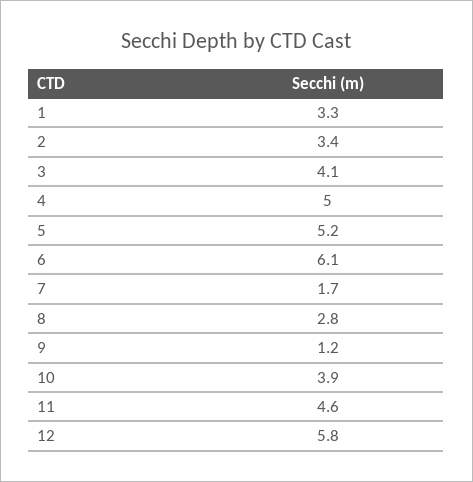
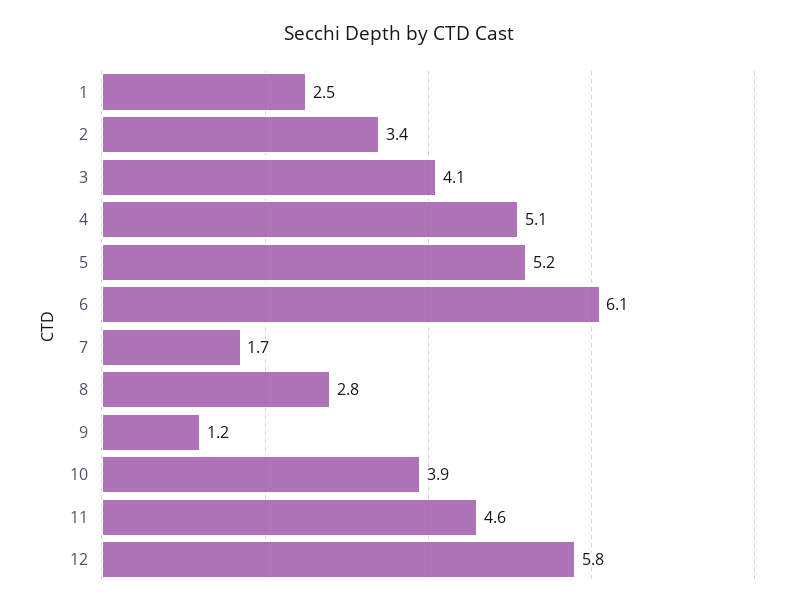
1: 3.3 -> 2.5
4: 5 -> 5.1

